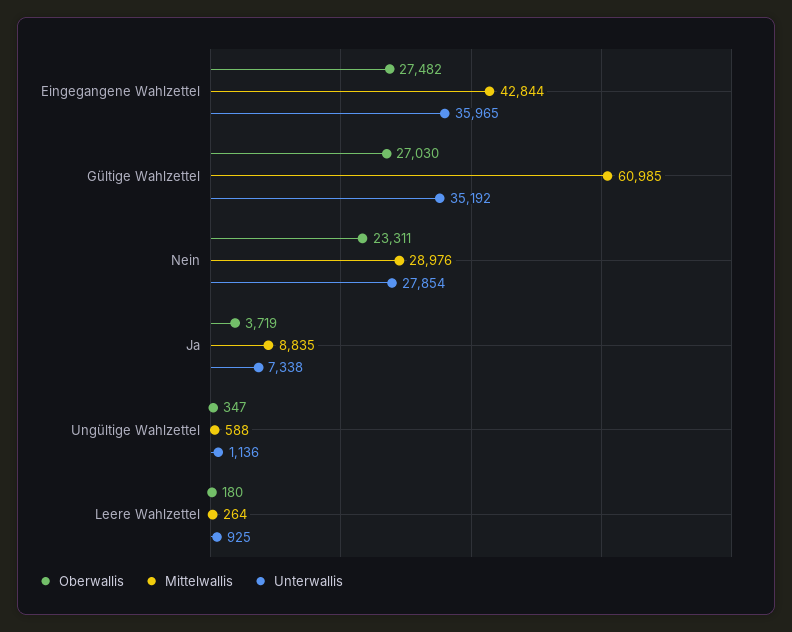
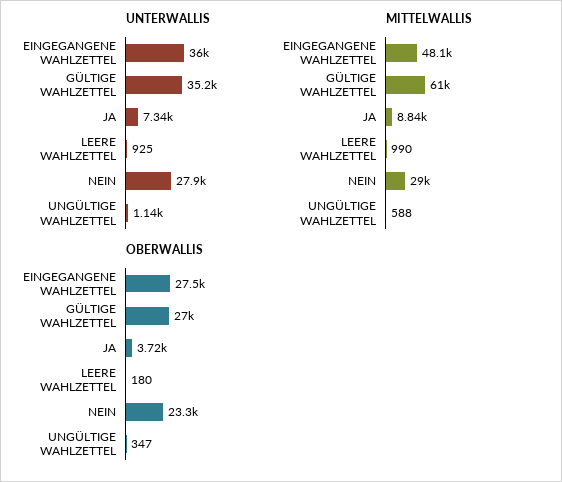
Mittelwallis, Eingegangene Wahlzettel: 42844 -> 48100
Mittelwallis, Leere Wahlzettel: 264 -> 990

